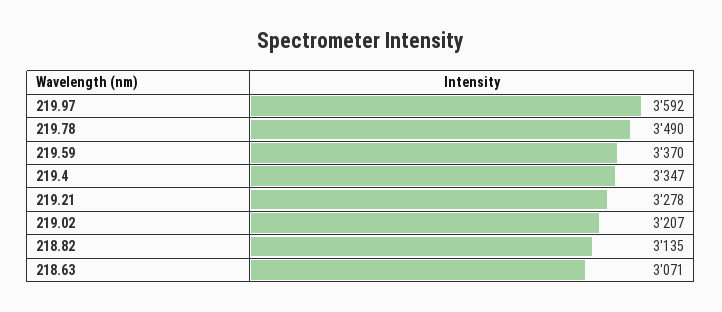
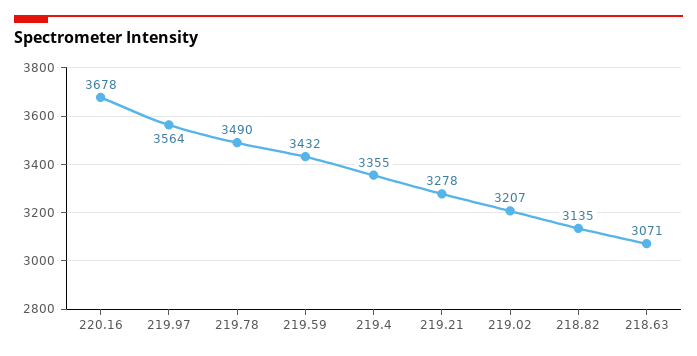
219.97: 3592 -> 3564
219.59: 3370 -> 3432
219.4: 3347 -> 3355
220.16: none -> 3678

